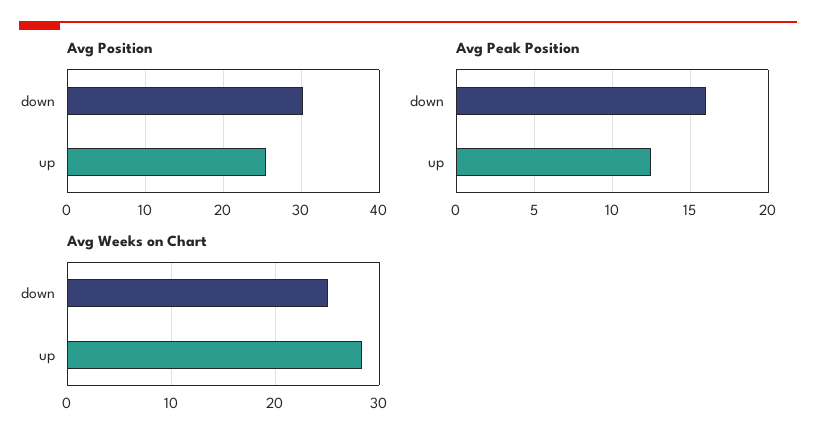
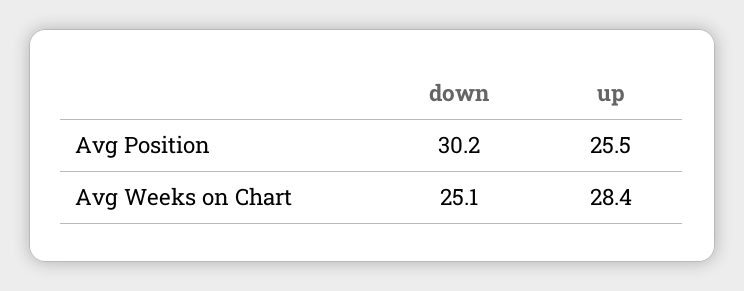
Avg Peak Position, down: 16 -> none
Avg Peak Position, up: 12.5 -> none

